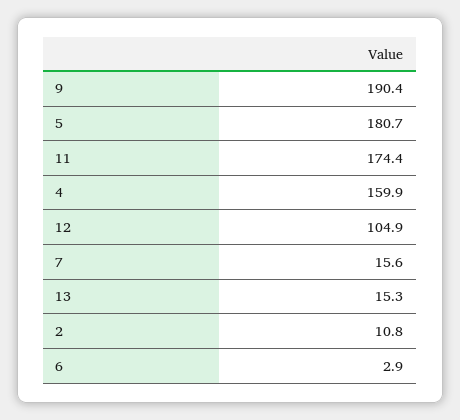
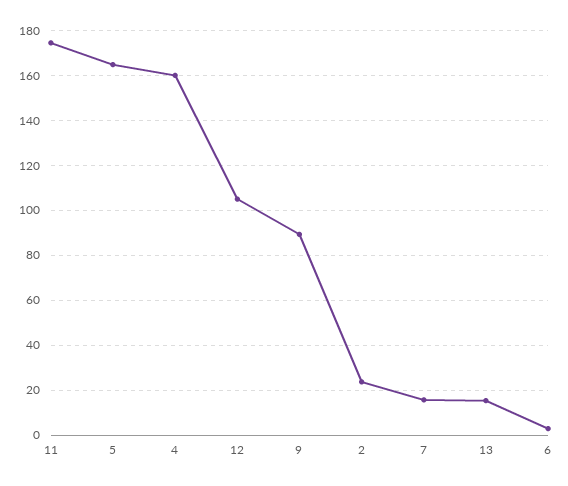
9: 190.4 -> 90
5: 180.7 -> 165
2: 10.8 -> 25

